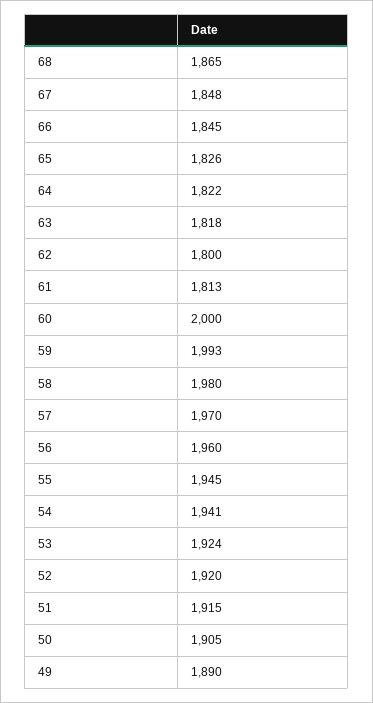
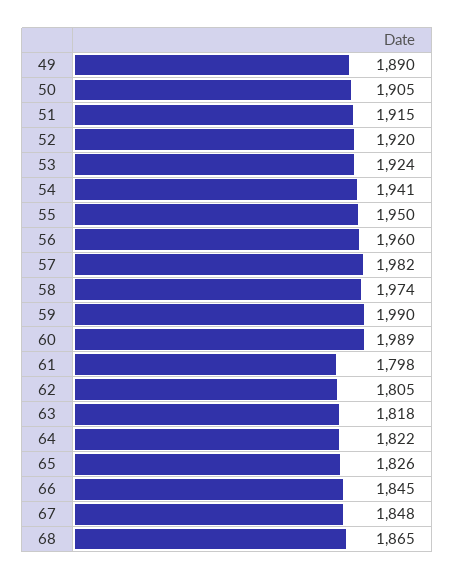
62: 1800 -> 1805
61: 1813 -> 1798
60: 2000 -> 1989
59: 1993 -> 1990
58: 1980 -> 1974
57: 1970 -> 1982
55: 1945 -> 1950

